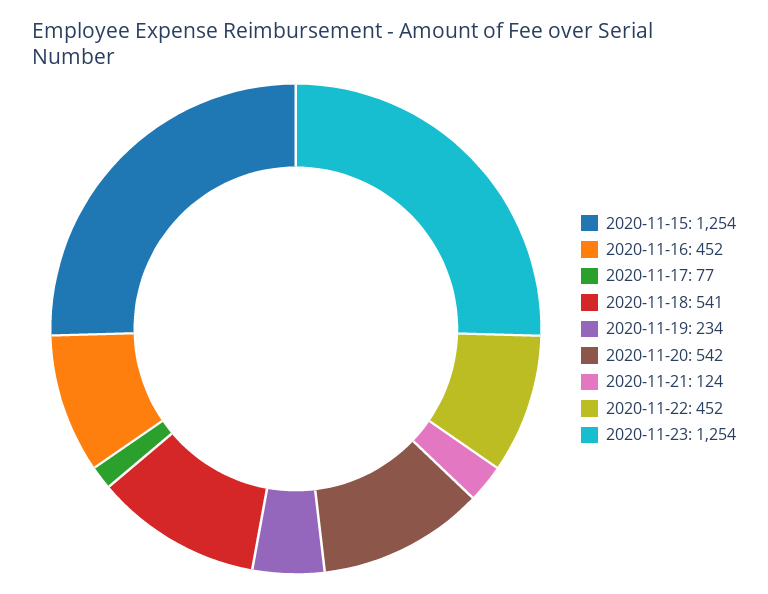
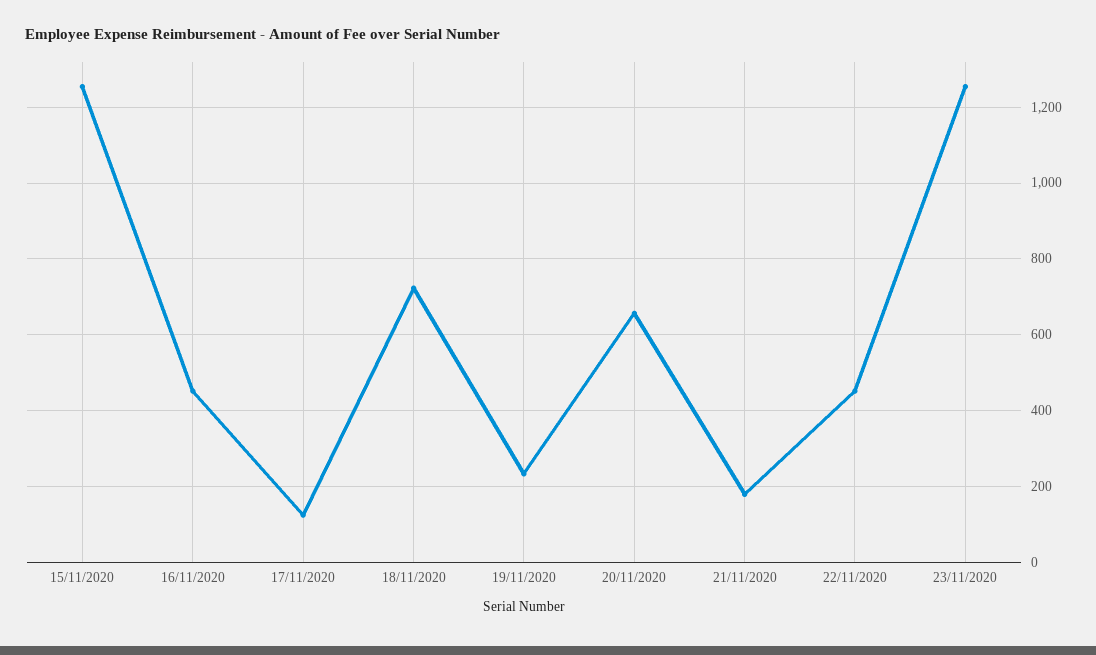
2020-11-17: 77 -> 120
2020-11-18: 541 -> 720
2020-11-20: 542 -> 660
2020-11-21: 124 -> 180

